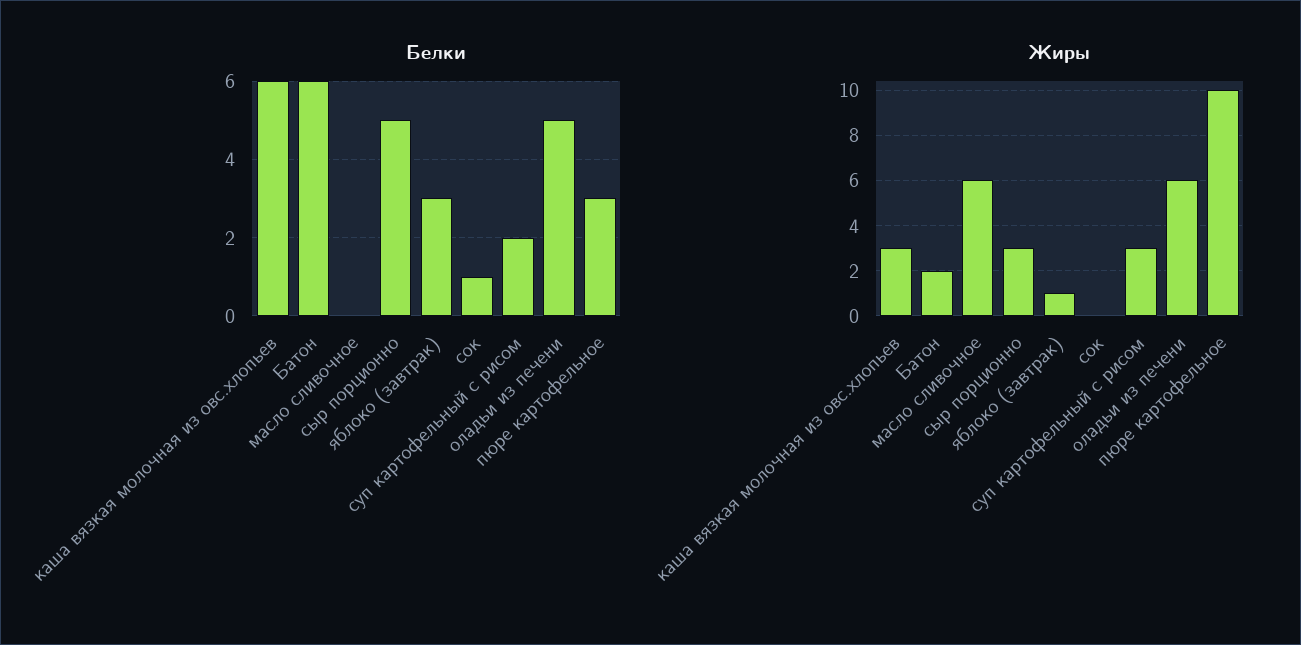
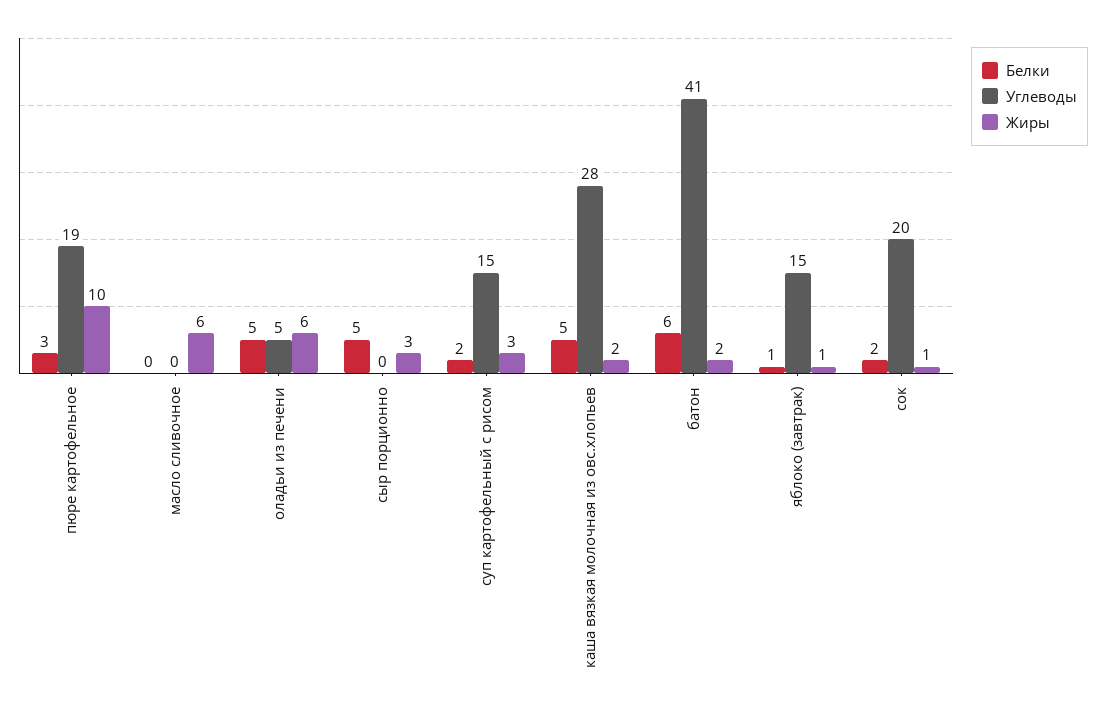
Белки, каша вязкая молочная из овс.хлопьев: 6 -> 5
Белки, яблоко (завтрак): 3 -> 1
Белки, сок: 1 -> 2
Жиры, каша вязкая молочная из овс.хлопьев: 3 -> 2
Жиры, сок: 0 -> 1
Углеводы, пюре картофельное: none -> 19
Углеводы, масло сливочное: none -> 0
Углеводы, оладьи из печени: none -> 5
Углеводы, сыр порционно: none -> 0
Углеводы, суп картофельный с рисом: none -> 15
Углеводы, каша вязкая молочная из овс.хлопьев: none -> 28
Углеводы, Батон: none -> 41
Углеводы, яблоко (завтрак): none -> 15
Углеводы, сок: none -> 20

